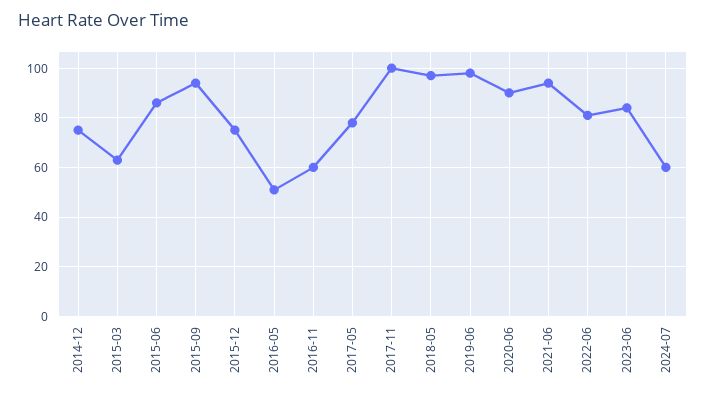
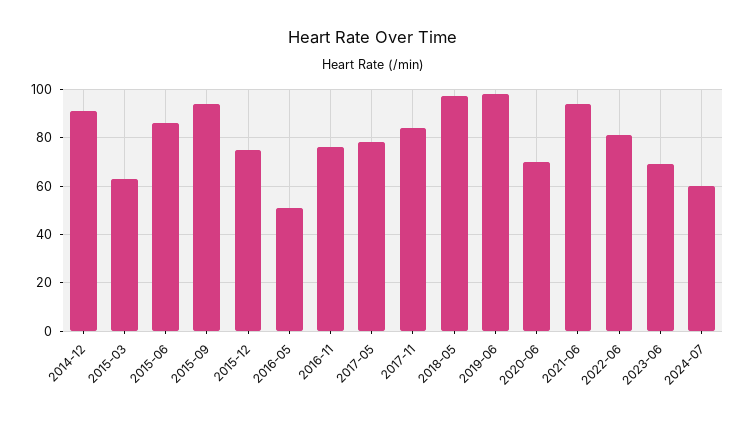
2014-12: 75 -> 90
2016-11: 60 -> 75
2017-11: 100 -> 85
2020-06: 90 -> 70
2023-06: 85 -> 70

